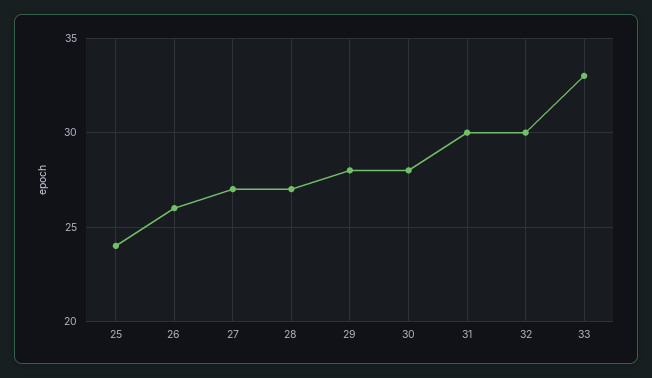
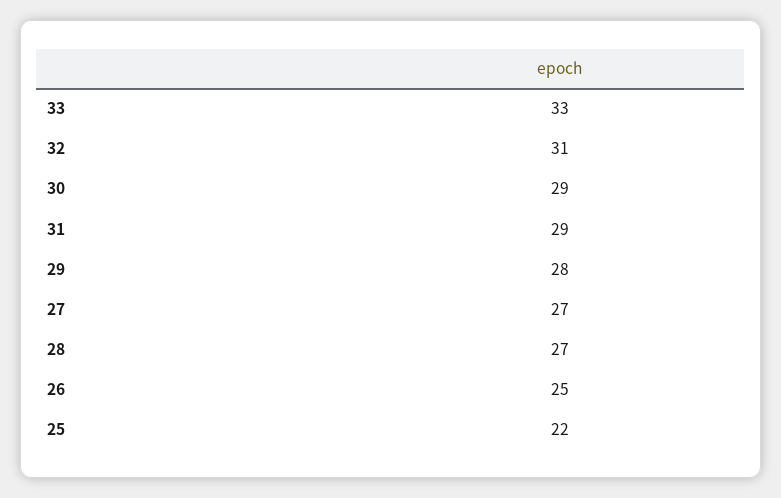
25: 24 -> 22
26: 26 -> 25
30: 28 -> 29
31: 30 -> 29
32: 30 -> 31

